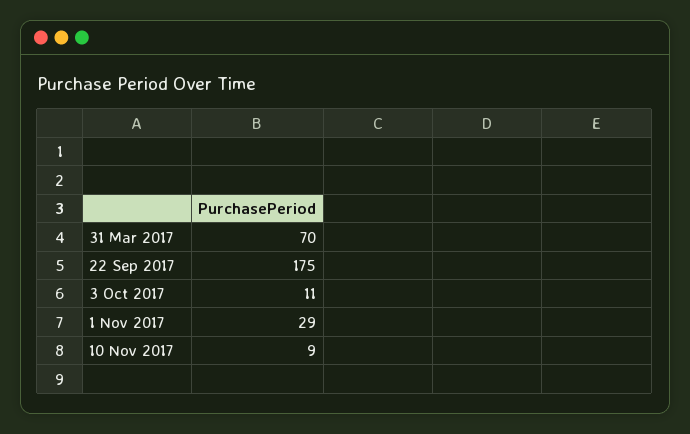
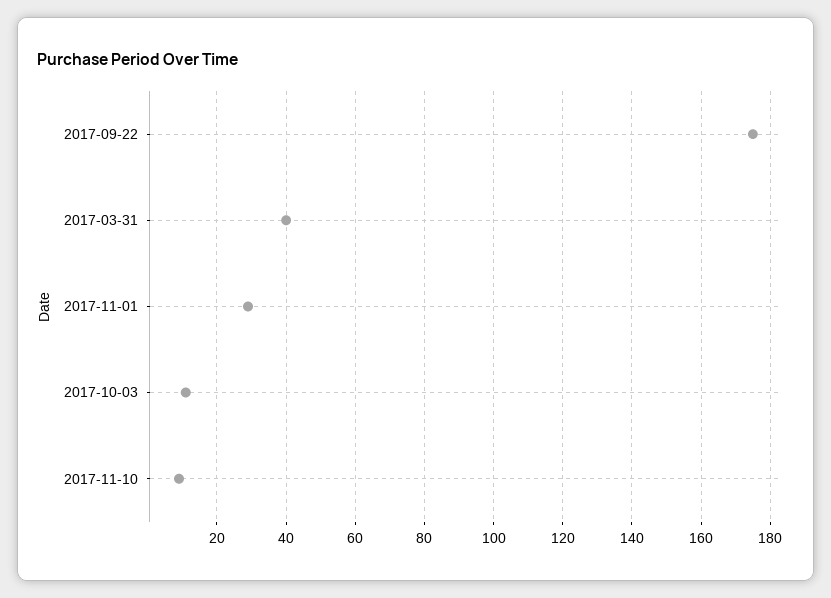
31 Mar 2017: 70 -> 40

